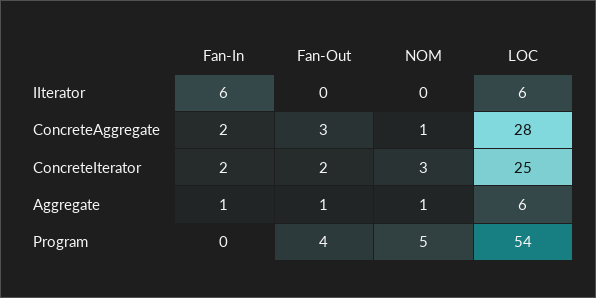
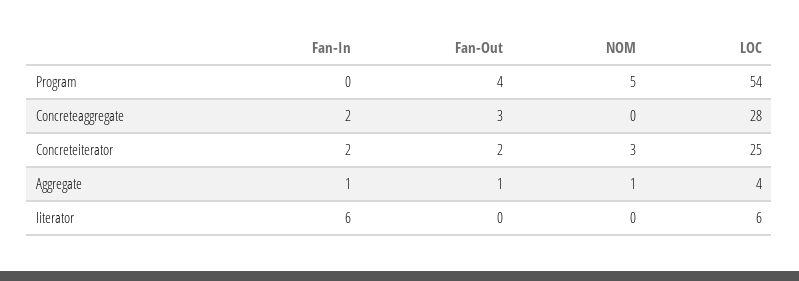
NOM, ConcreteAggregate: 1 -> 0
LOC, Aggregate: 6 -> 4

